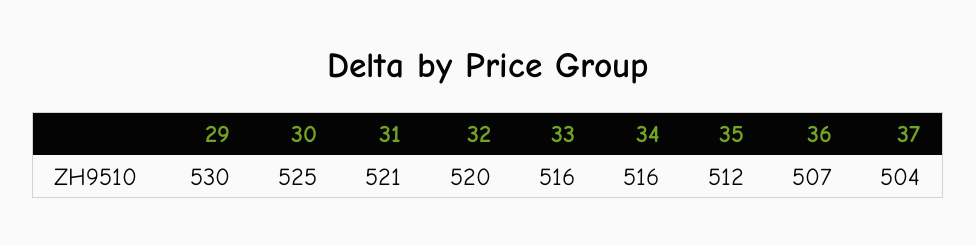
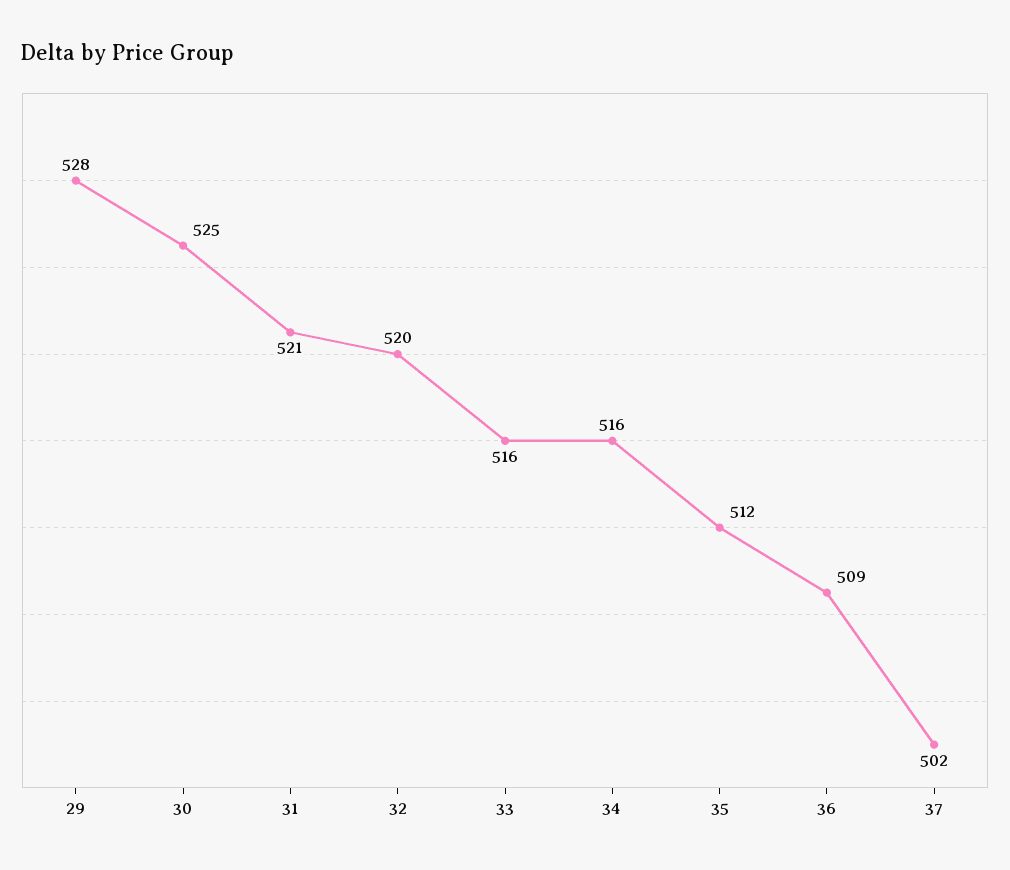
29: 530 -> 528
36: 507 -> 509
37: 504 -> 502

